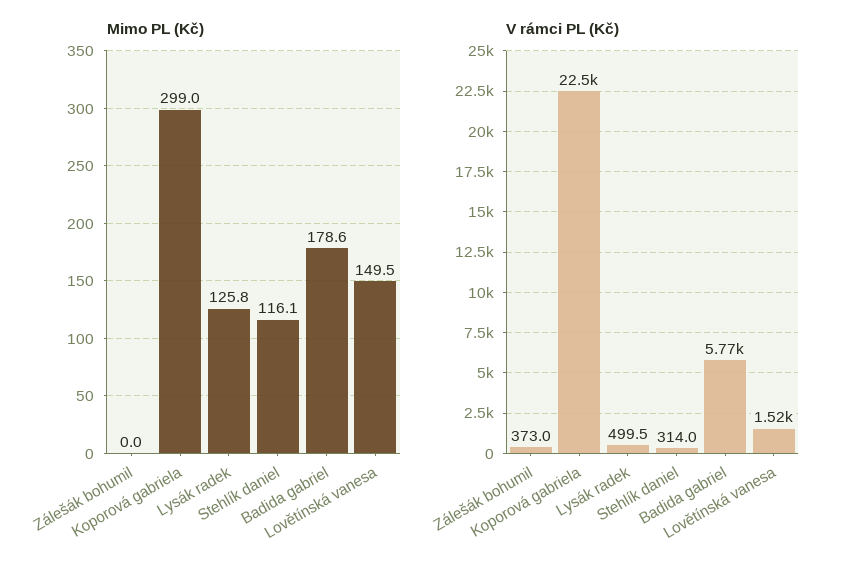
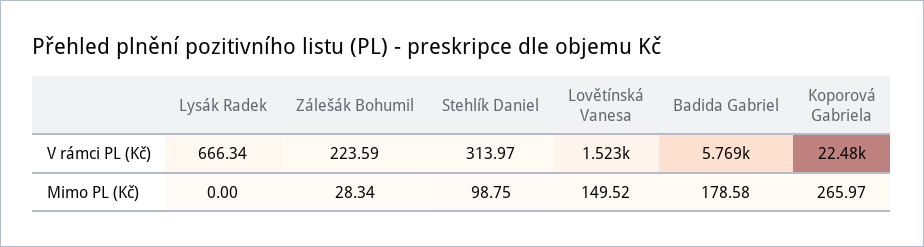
Mimo PL (Kč), Zálešák bohumil: 0 -> 28.34
Mimo PL (Kč), Koporová gabriela: 299 -> 265.97
Mimo PL (Kč), Lysák radek: 125.8 -> 0
Mimo PL (Kč), Stehlík daniel: 116.1 -> 98.75
V rámci PL (Kč), Zálešák bohumil: 373 -> 223.59
V rámci PL (Kč), Lysák radek: 499.5 -> 666.34

